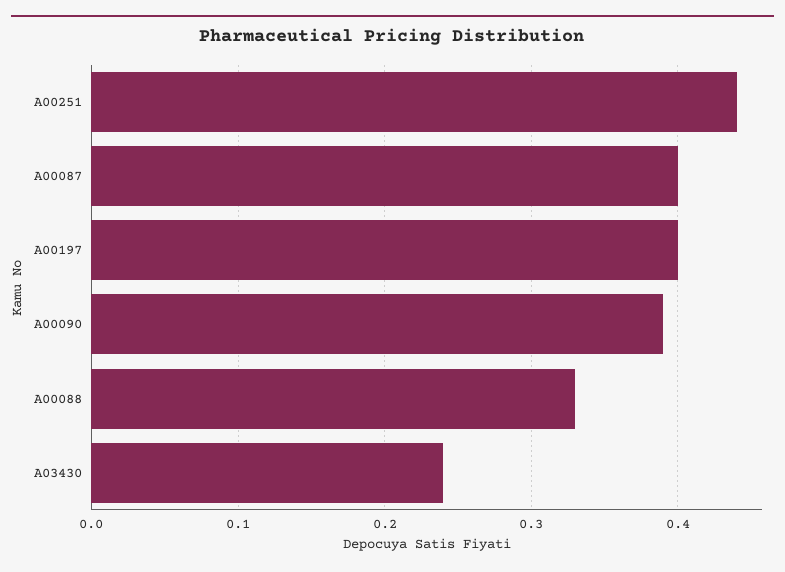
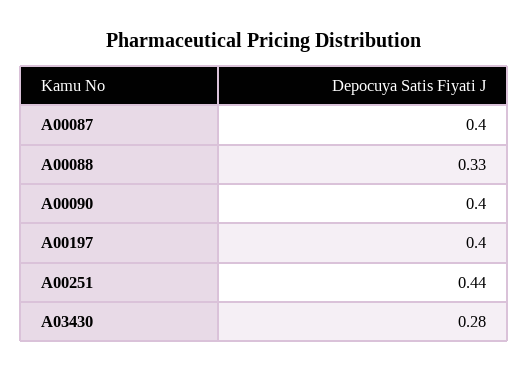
A00090: 0.39 -> 0.4
A03430: 0.24 -> 0.28

